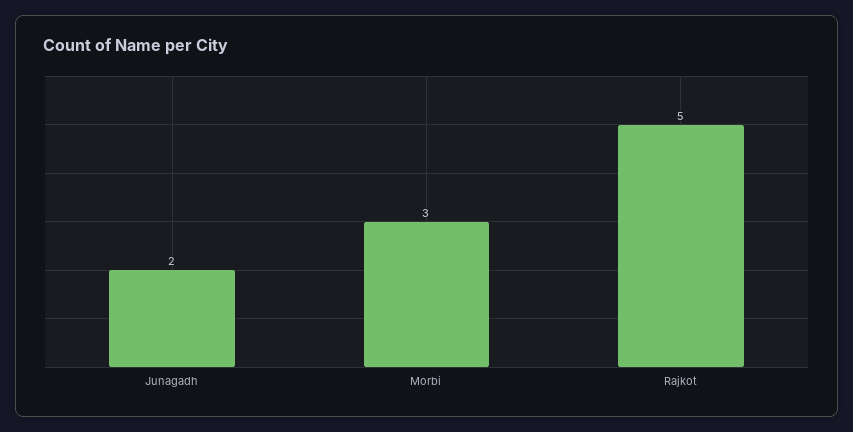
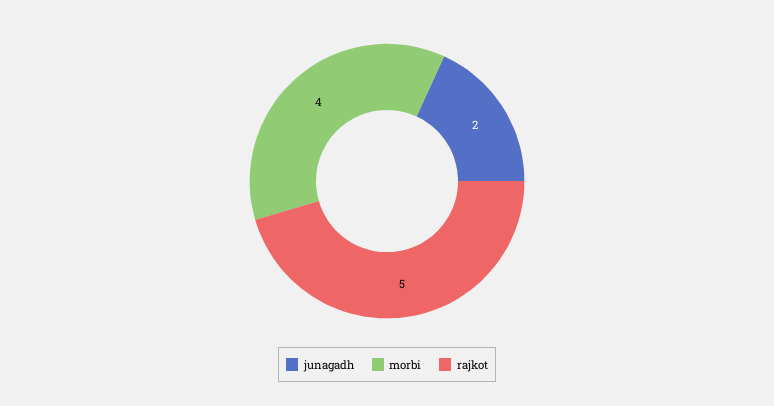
Morbi: 3 -> 4

